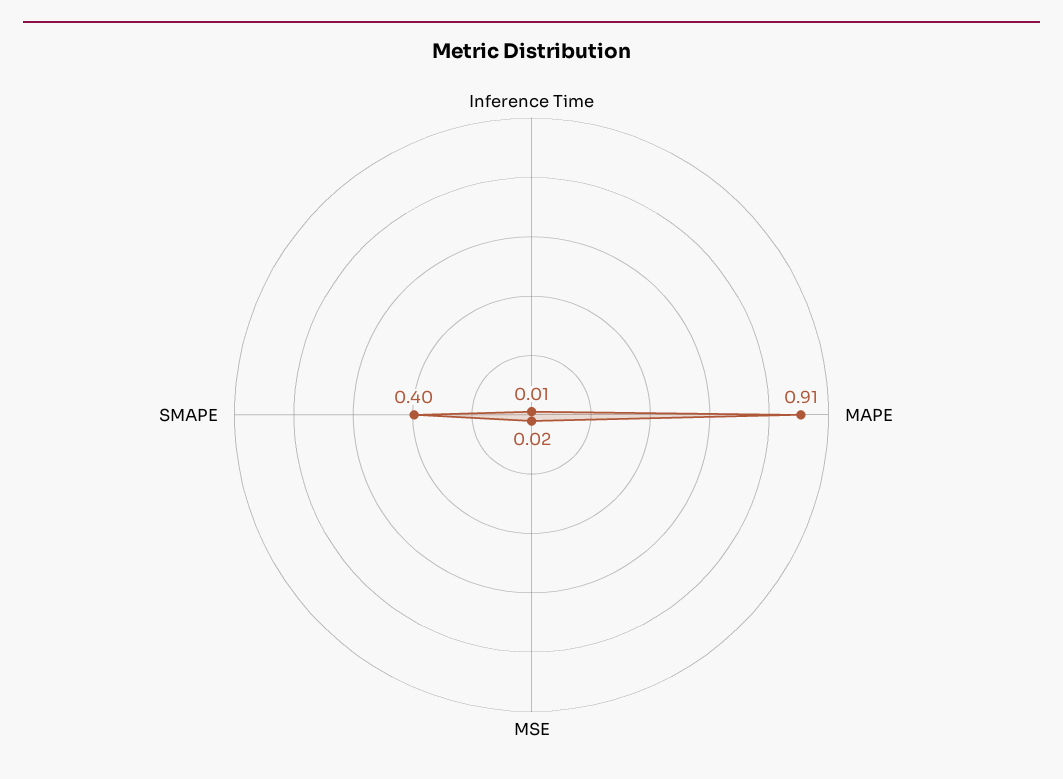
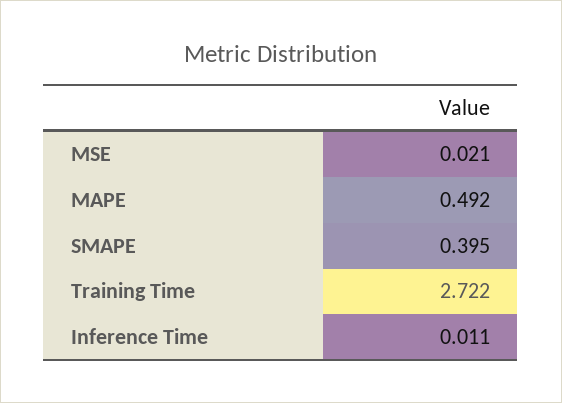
MAPE: 0.91 -> 0.492
Training Time: none -> 2.722

